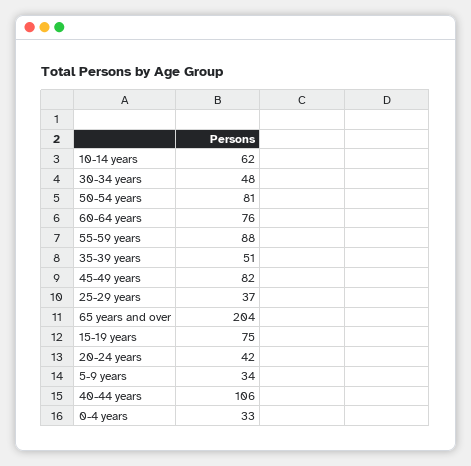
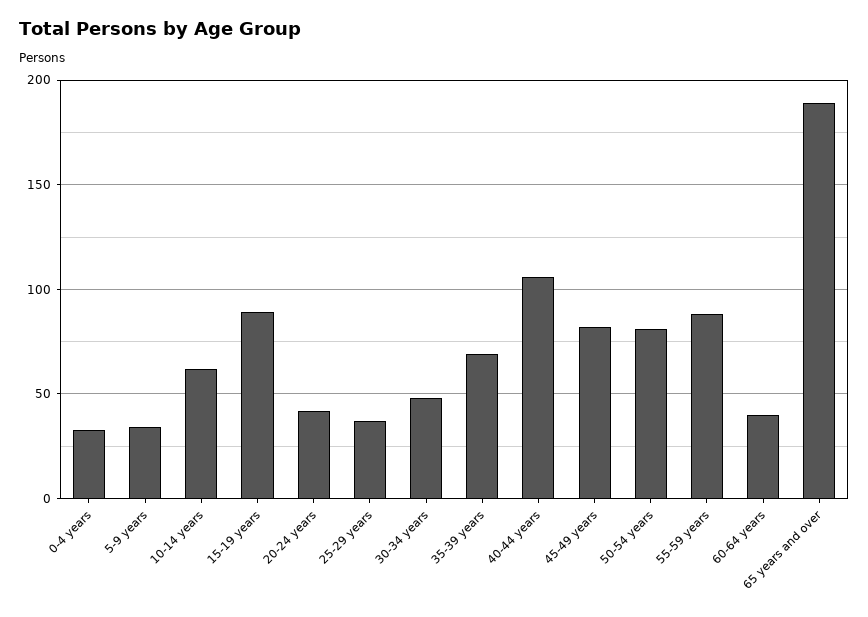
60-64 years: 76 -> 40
35-39 years: 51 -> 70
65 years and over: 204 -> 190
15-19 years: 75 -> 90

